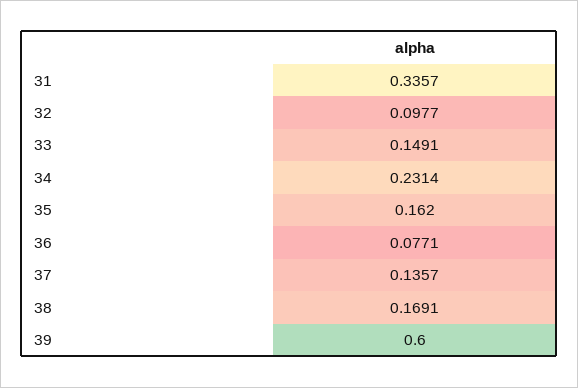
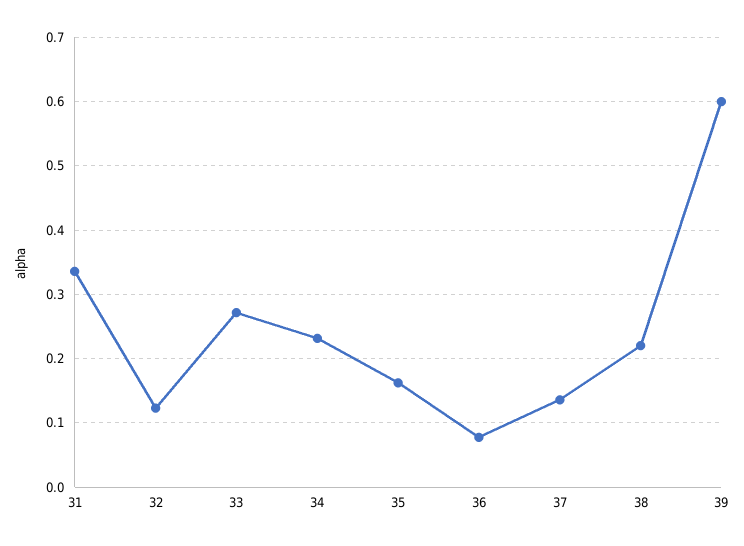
32: 0.0977 -> 0.12
33: 0.1491 -> 0.27
38: 0.1691 -> 0.22

